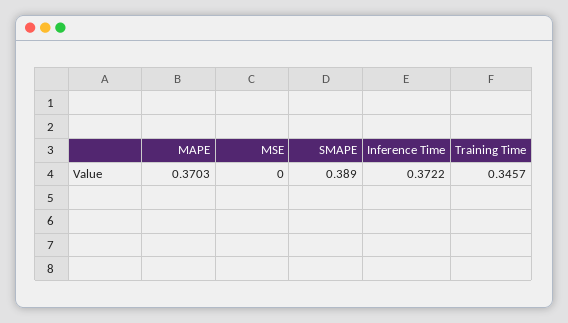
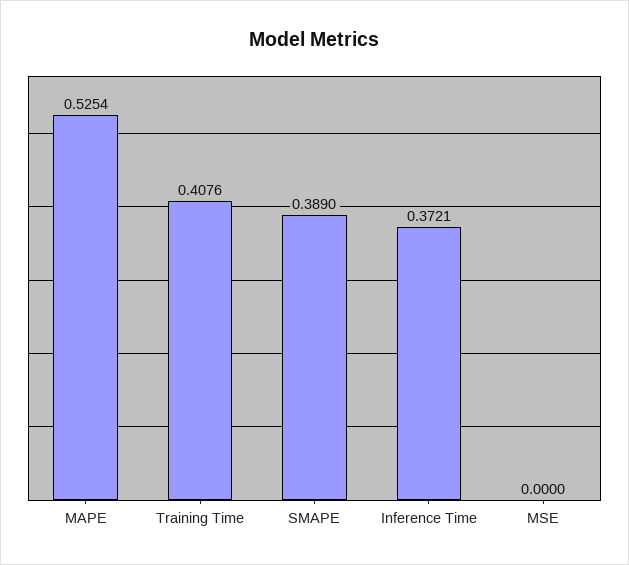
MAPE: 0.3703 -> 0.5254
Inference Time: 0.3722 -> 0.3721
Training Time: 0.3457 -> 0.4076

